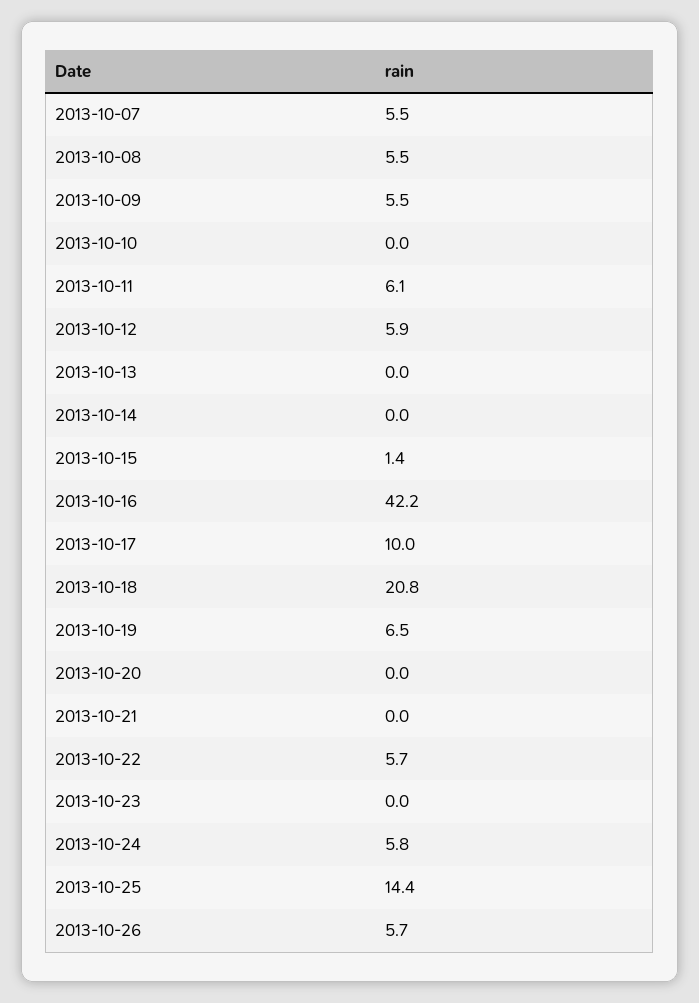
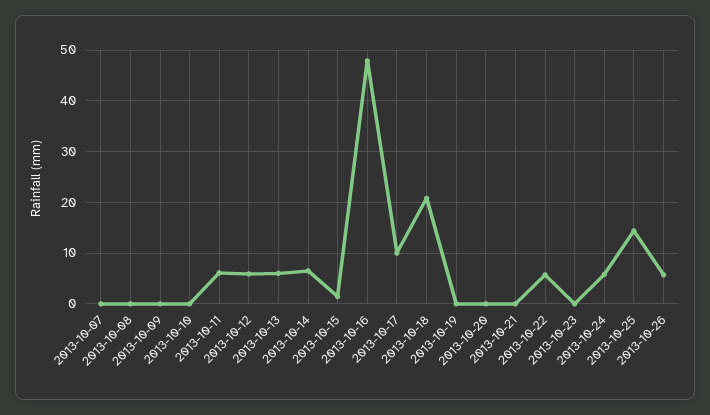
2013-10-07: 5.5 -> 0
2013-10-08: 5.5 -> 0
2013-10-09: 5.5 -> 0
2013-10-13: 0 -> 6
2013-10-14: 0 -> 6
2013-10-16: 42.2 -> 48
2013-10-19: 6.5 -> 0

